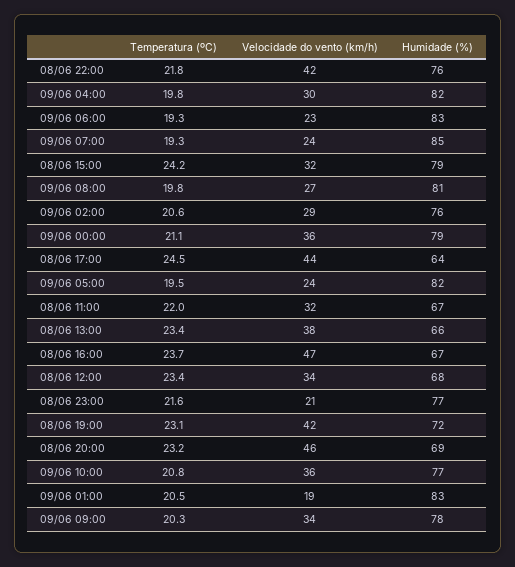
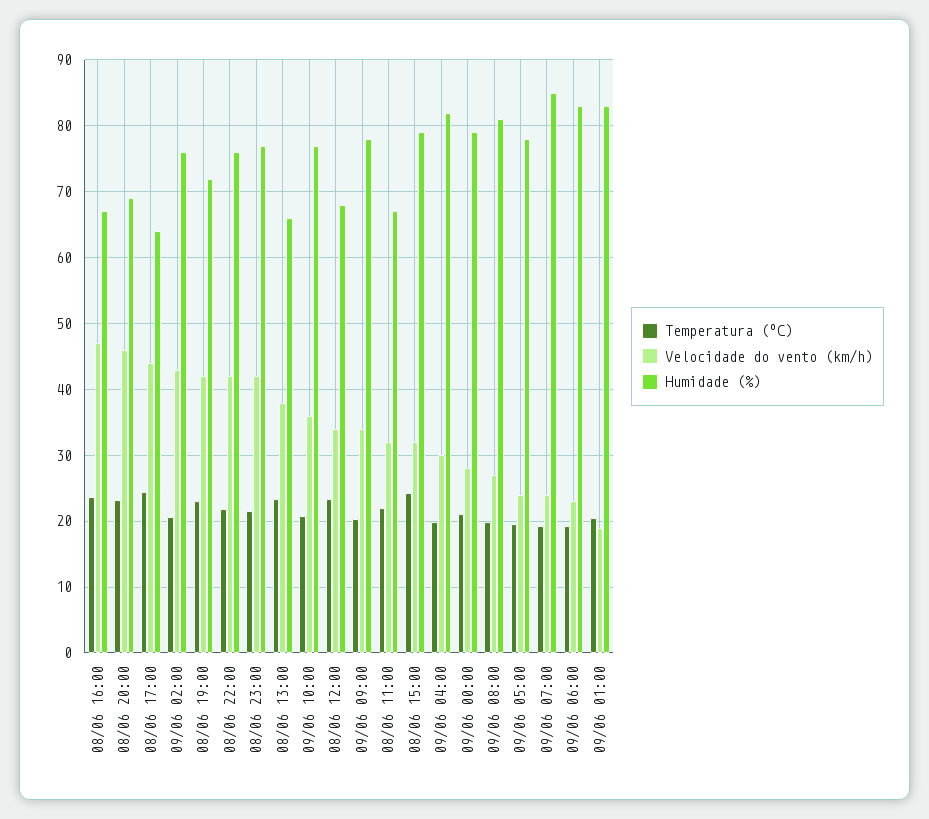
Velocidade do vento (km/h), 09/06 02:00: 29 -> 43
Velocidade do vento (km/h), 09/06 00:00: 36 -> 28
Humidade (%), 09/06 05:00: 82 -> 78
Velocidade do vento (km/h), 08/06 23:00: 21 -> 42

